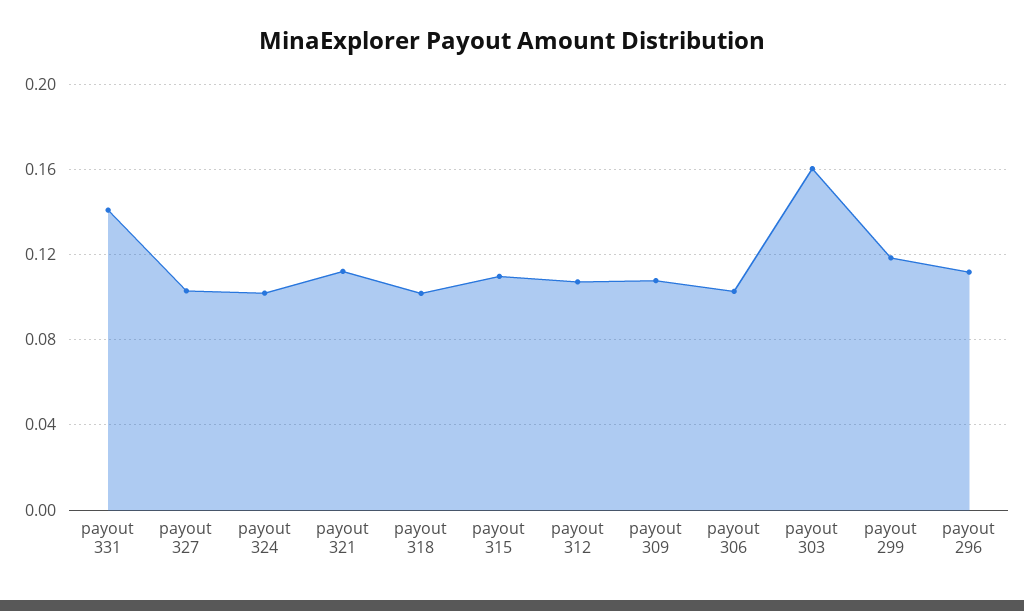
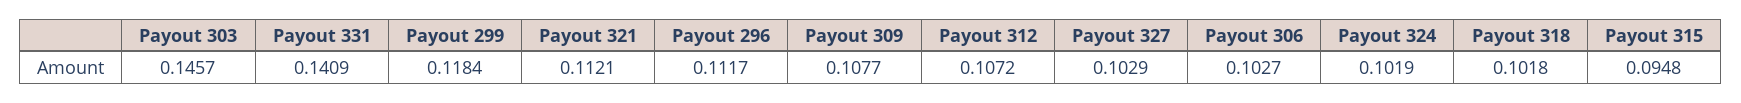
payout 315: 0.11 -> 0.0948
payout 303: 0.16 -> 0.1457

